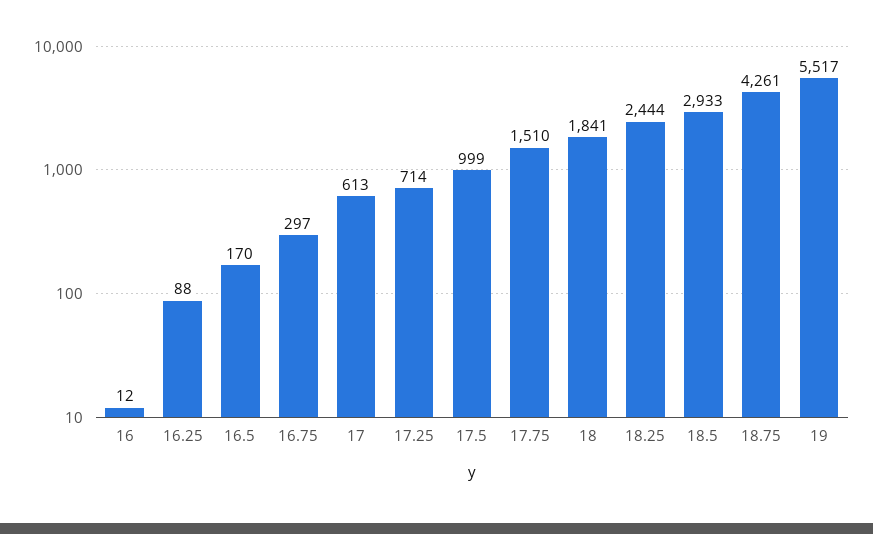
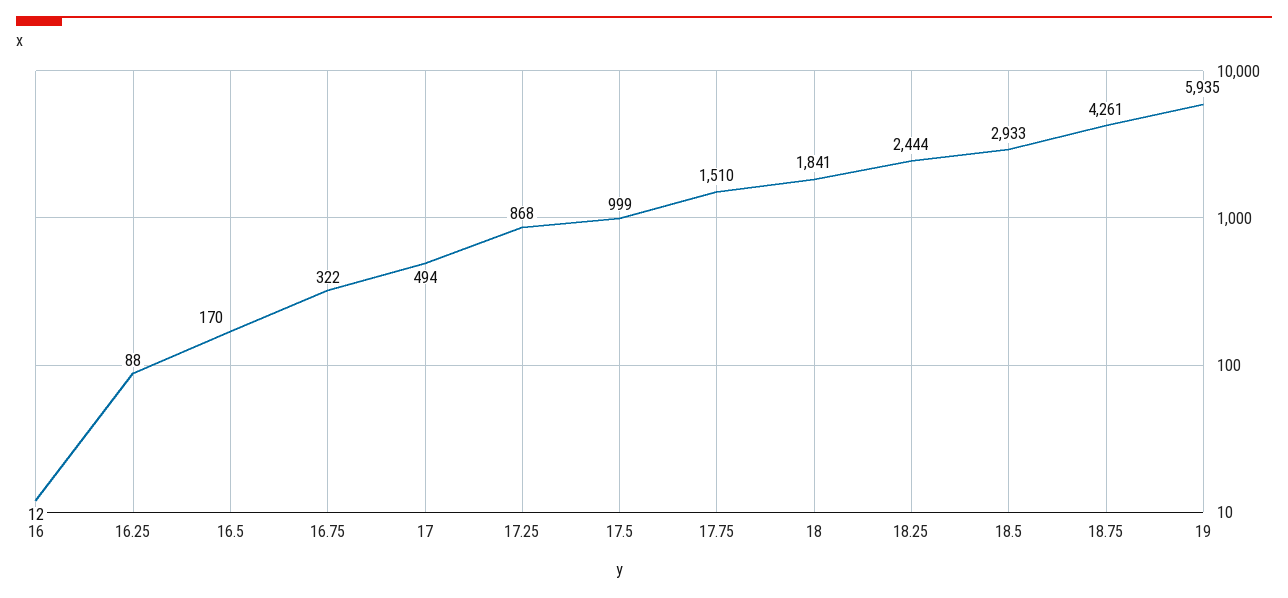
16.75: 297 -> 322
17: 613 -> 494
17.25: 714 -> 868
19: 5517 -> 5935

